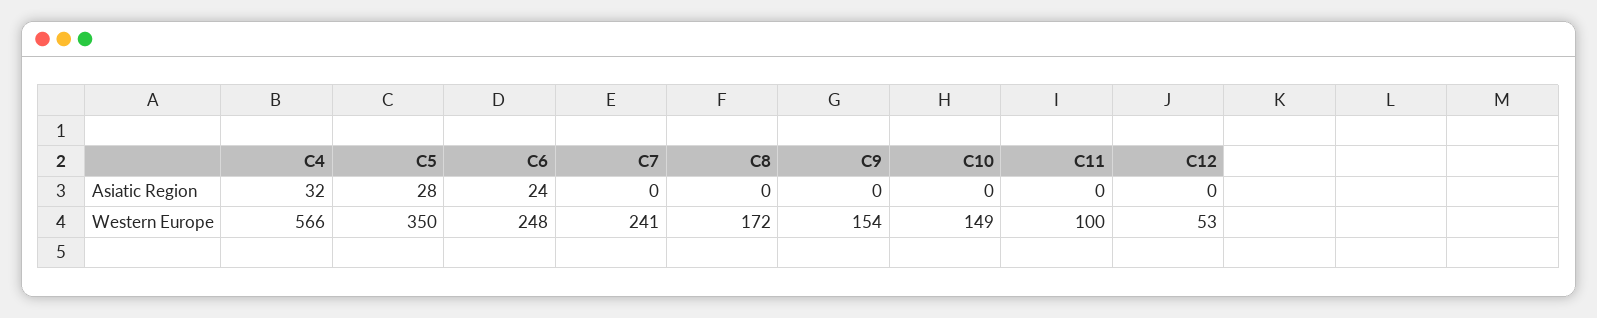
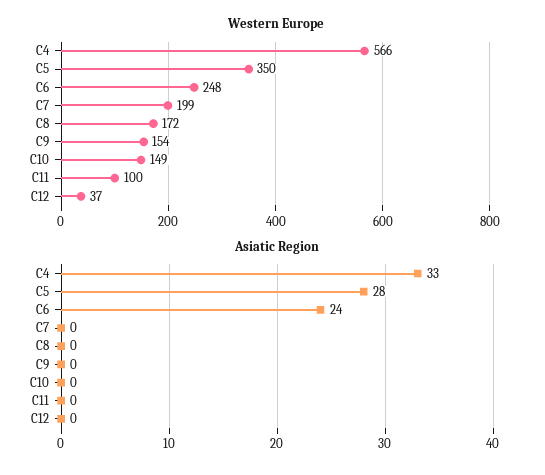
Asiatic Region, C4: 32 -> 33
Western Europe, C7: 241 -> 199
Western Europe, C12: 53 -> 37

